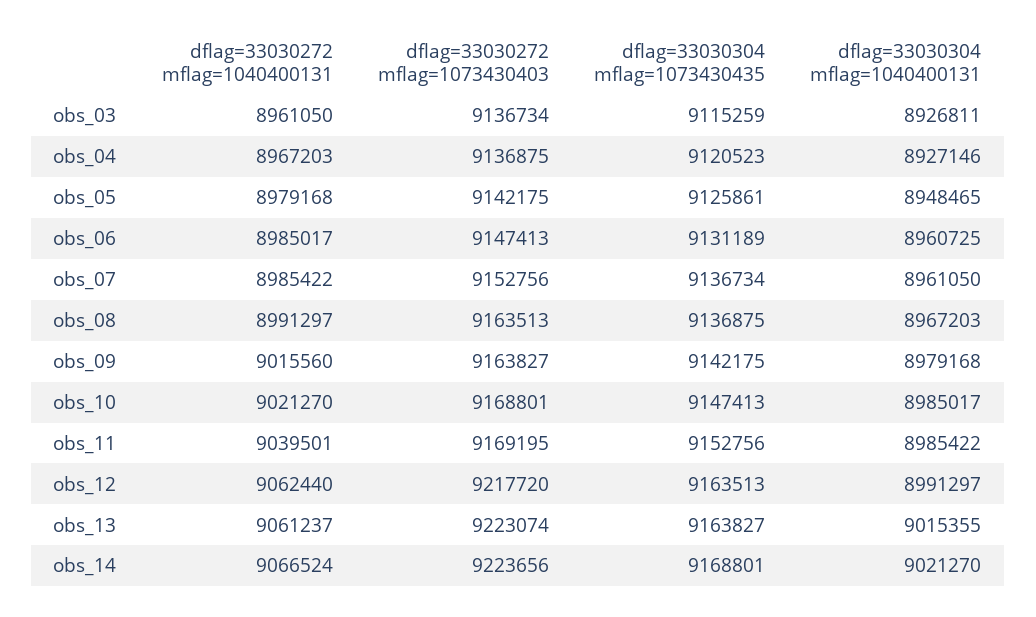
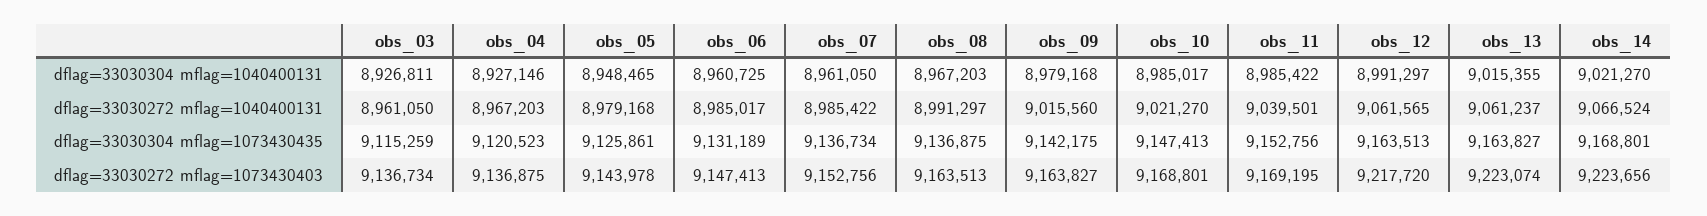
dflag=33030272 mflag=1073430403, obs_05: 9142175 -> 9143978
dflag=33030272 mflag=1040400131, obs_12: 9062440 -> 9061565

